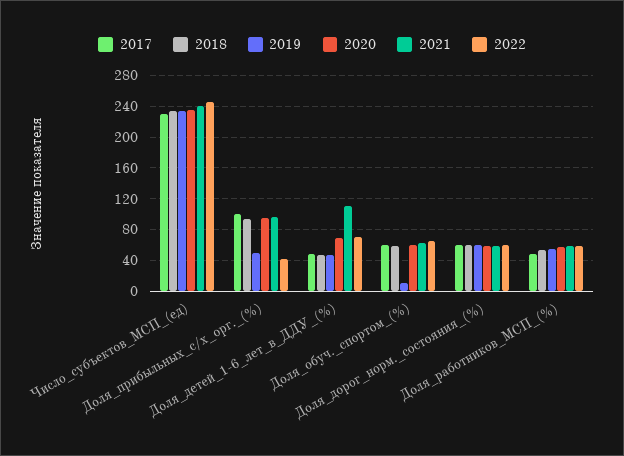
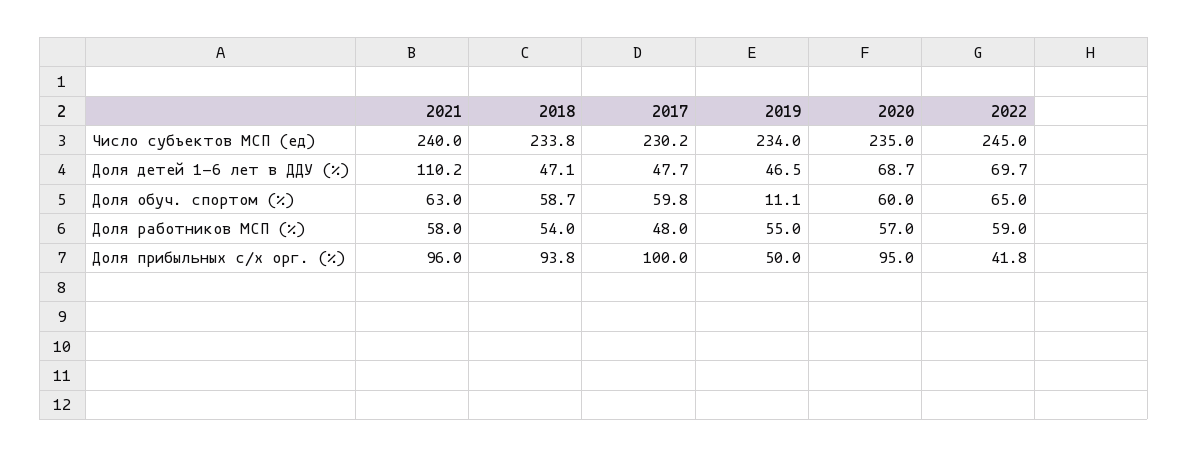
2017, Доля_дорог_норм._состояния_(%): 60 -> none
2018, Доля_дорог_норм._состояния_(%): 60 -> none
2019, Доля_дорог_норм._состояния_(%): 60 -> none
2020, Доля_дорог_норм._состояния_(%): 60 -> none
2021, Доля_дорог_норм._состояния_(%): 60 -> none
2022, Доля_дорог_норм._состояния_(%): 60 -> none

